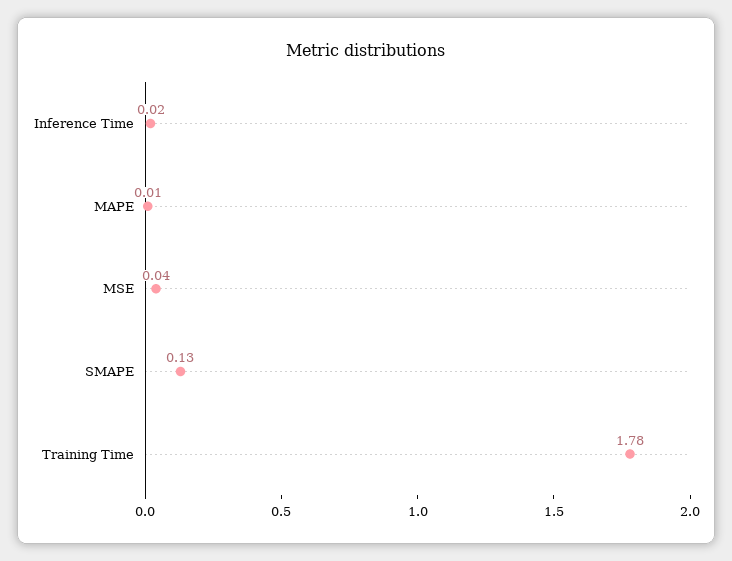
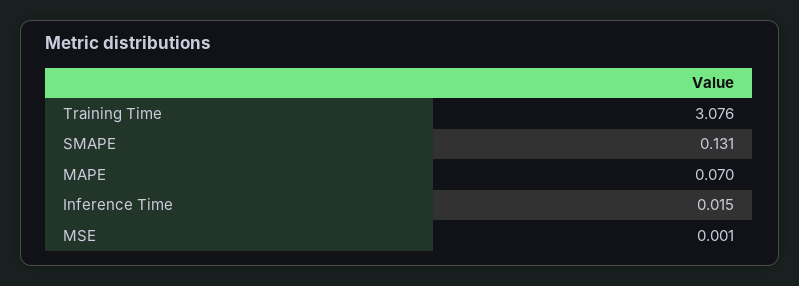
MAPE: 0.01 -> 0.07
MSE: 0.04 -> 0.001
Training Time: 1.78 -> 3.076

